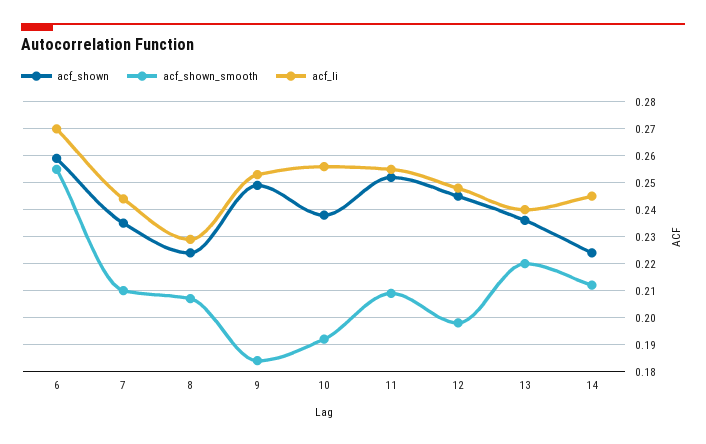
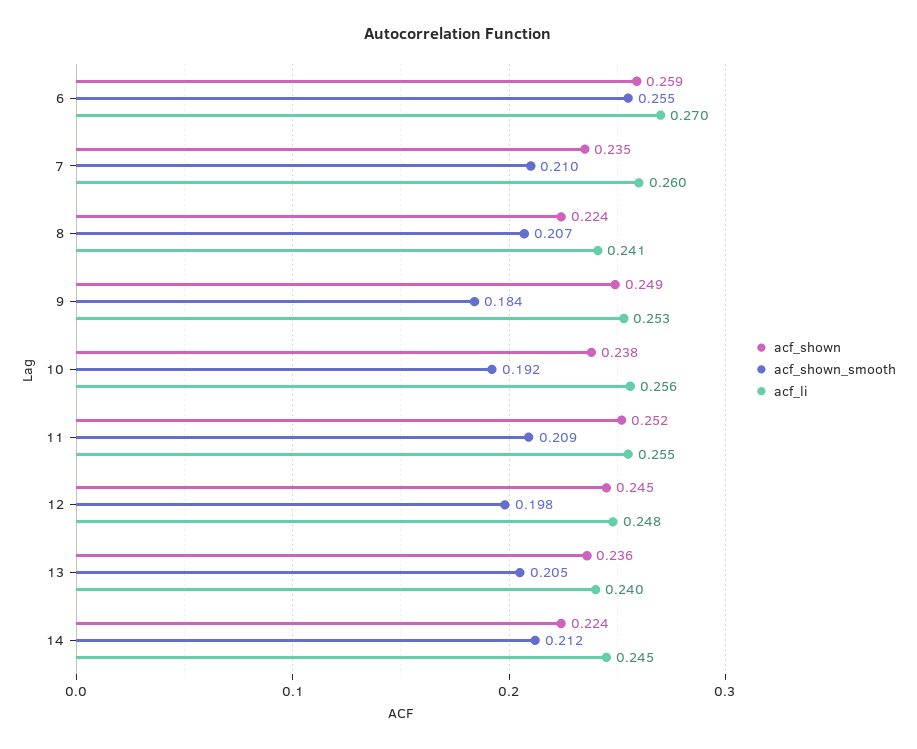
acf_li, 7: 0.245 -> 0.26
acf_li, 8: 0.23 -> 0.241
acf_shown_smooth, 13: 0.22 -> 0.205

